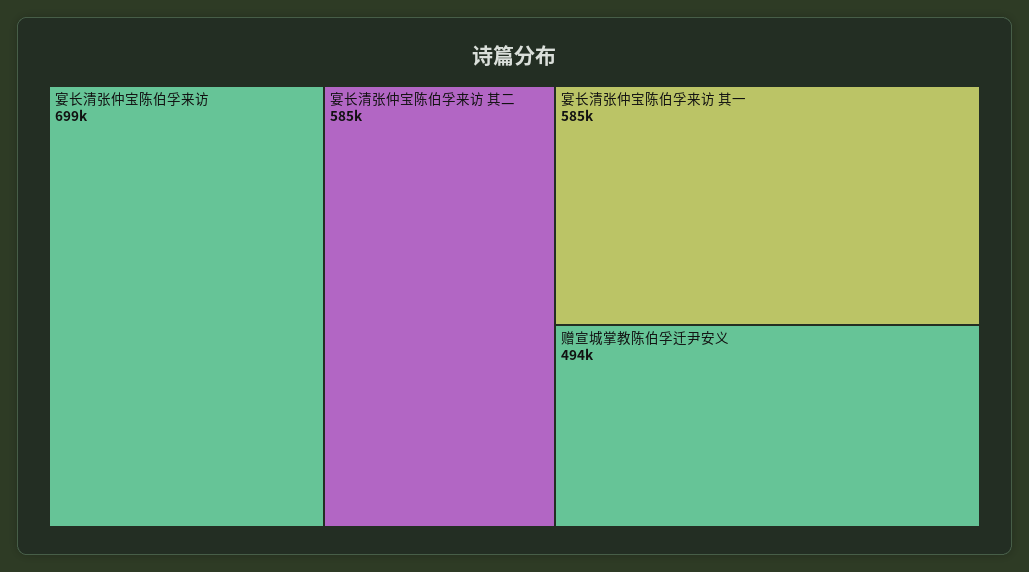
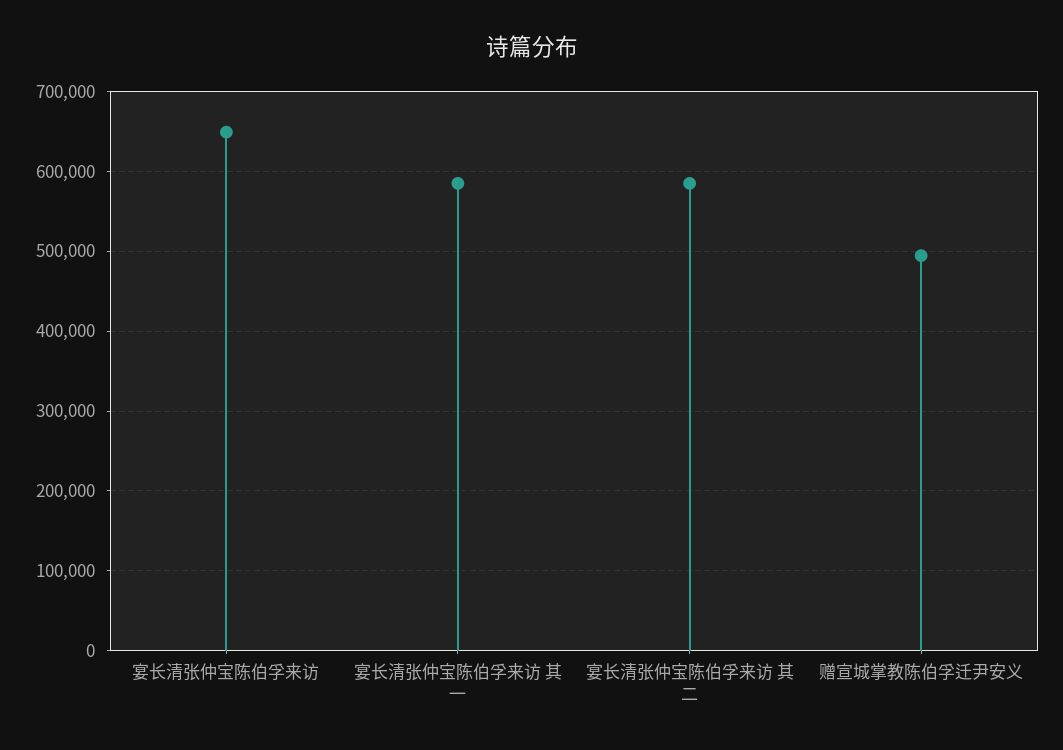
宴长清张仲宝陈伯孚来访: 699000 -> 650000

